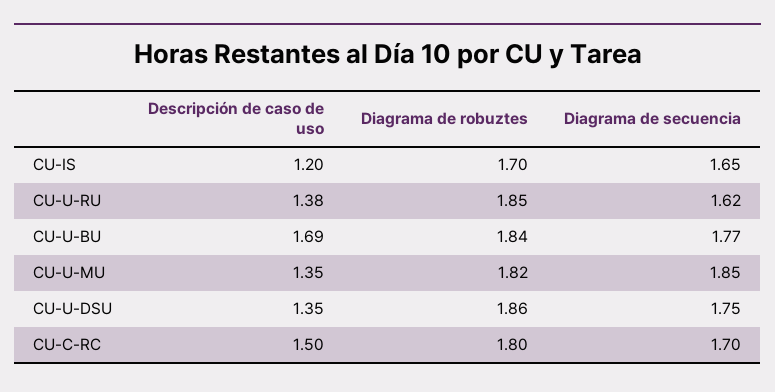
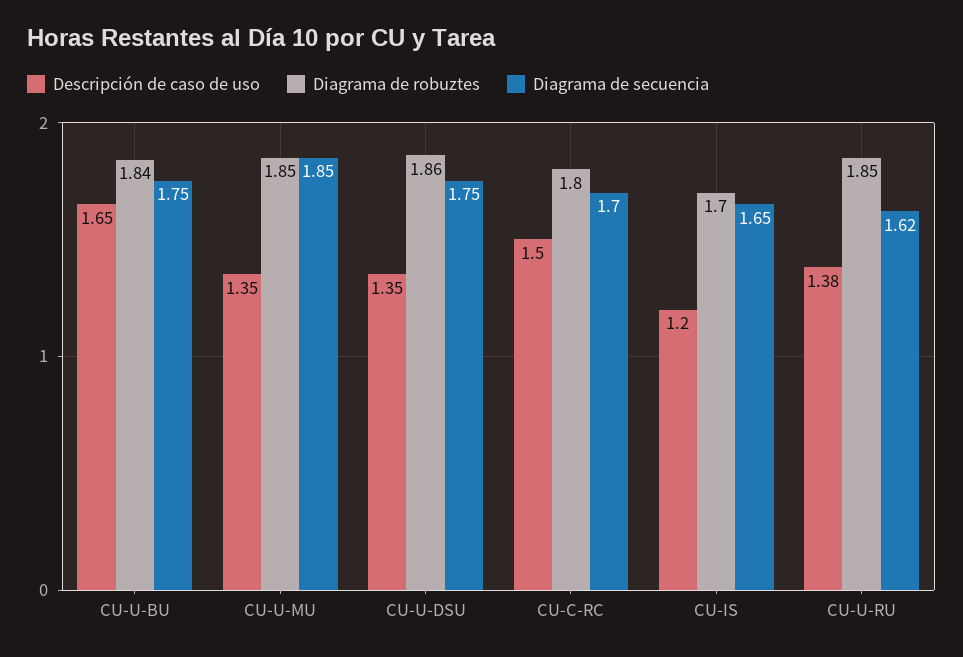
Descripción de caso de uso, CU-U-BU: 1.69 -> 1.65
Diagrama de secuencia, CU-U-BU: 1.77 -> 1.75
Diagrama de robuztes, CU-U-MU: 1.82 -> 1.85

